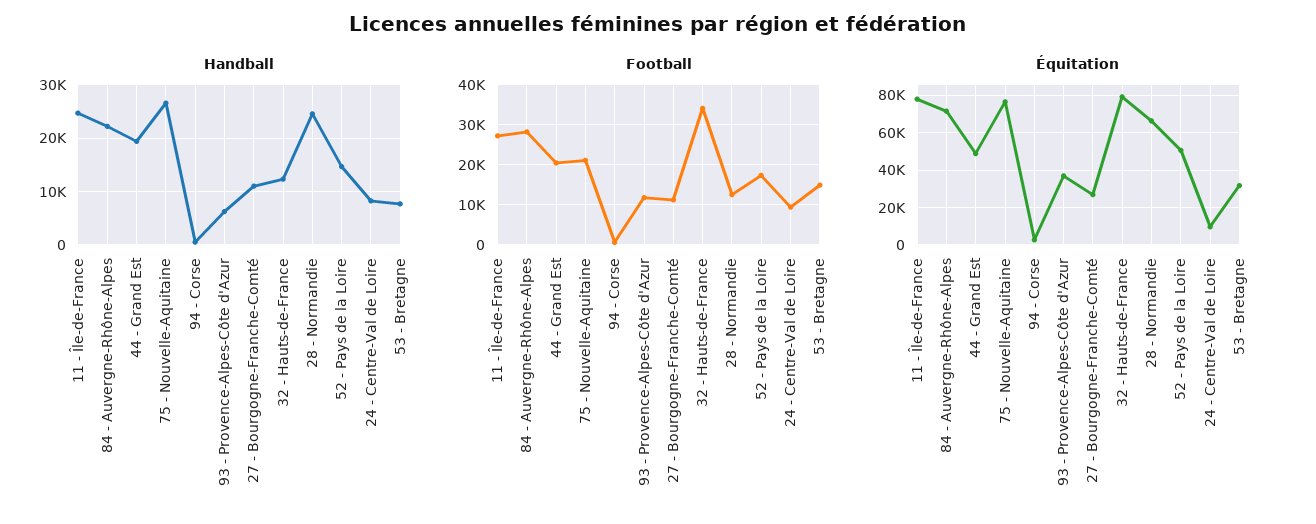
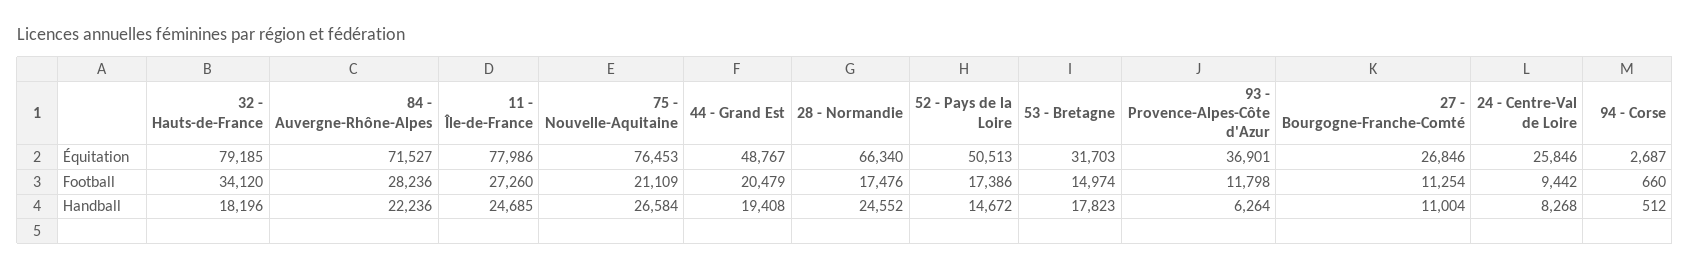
Handball, 32 - Hauts-de-France: 12000 -> 18196
Handball, 53 - Bretagne: 8000 -> 17823
Football, 28 - Normandie: 12000 -> 17476
Équitation, 24 - Centre-Val de Loire: 10000 -> 25846

